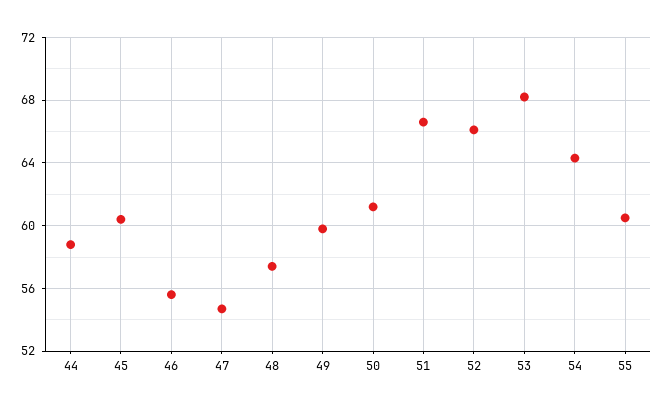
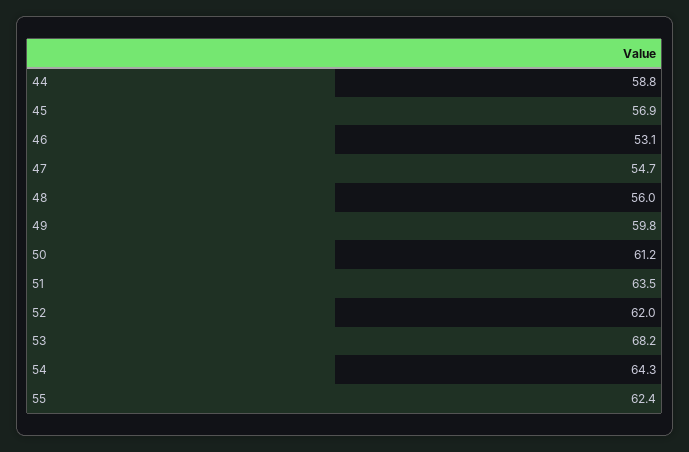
45: 60.5 -> 56.9
46: 55.5 -> 53.1
48: 57.5 -> 56
51: 66.5 -> 63.5
52: 66 -> 62
55: 60.5 -> 62.4

